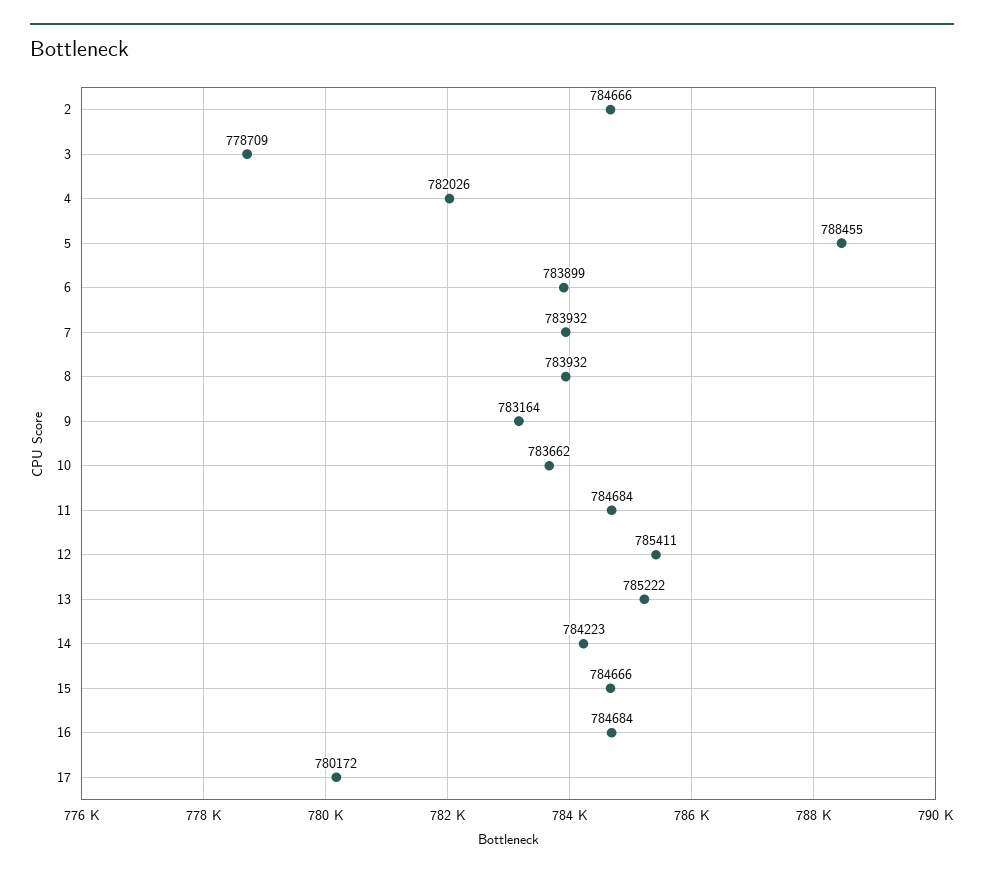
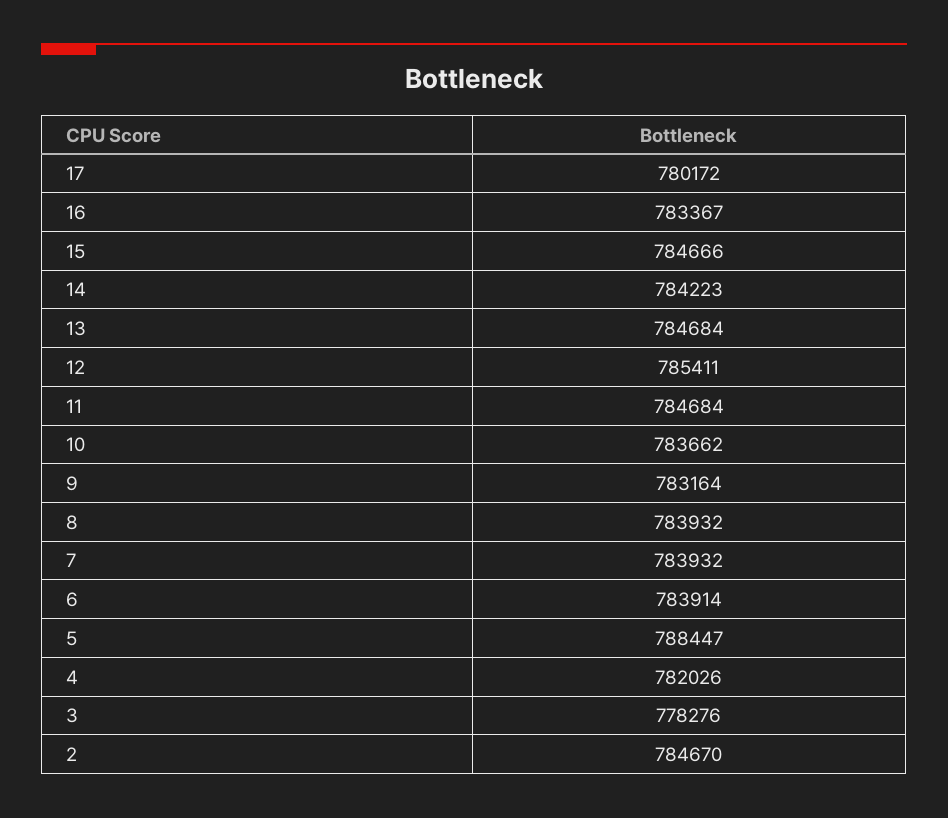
2: 784666 -> 784670
3: 778709 -> 778276
5: 788455 -> 788447
6: 783899 -> 783914
13: 785222 -> 784684
16: 784684 -> 783367

